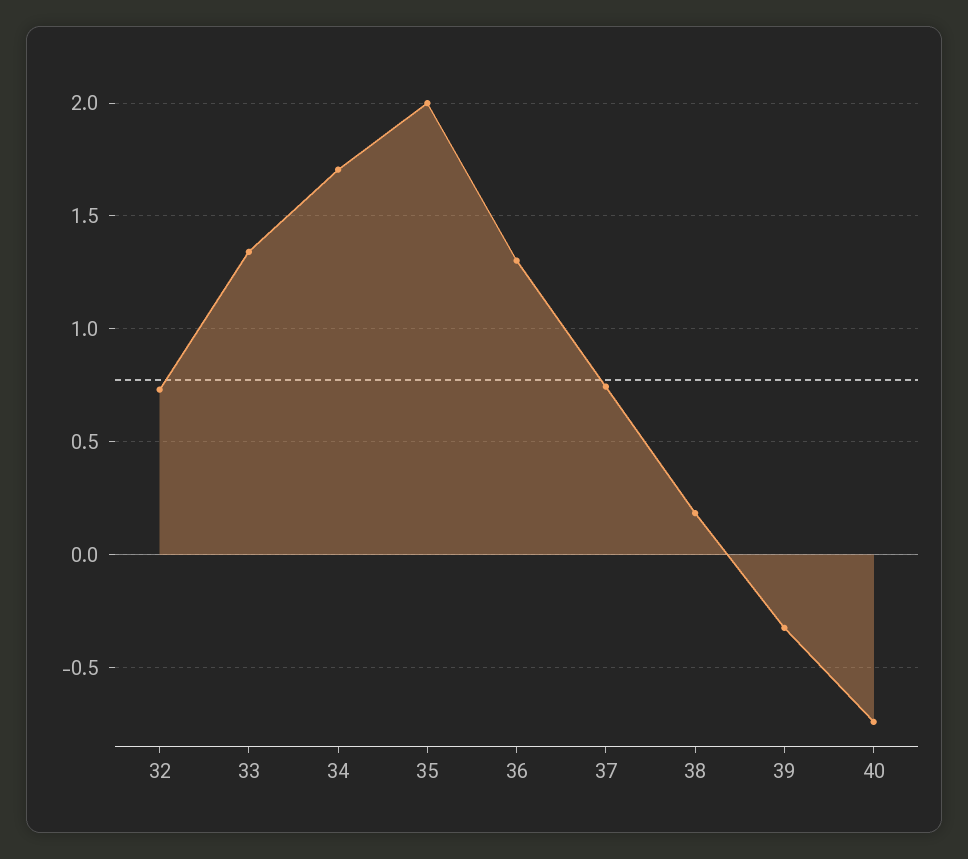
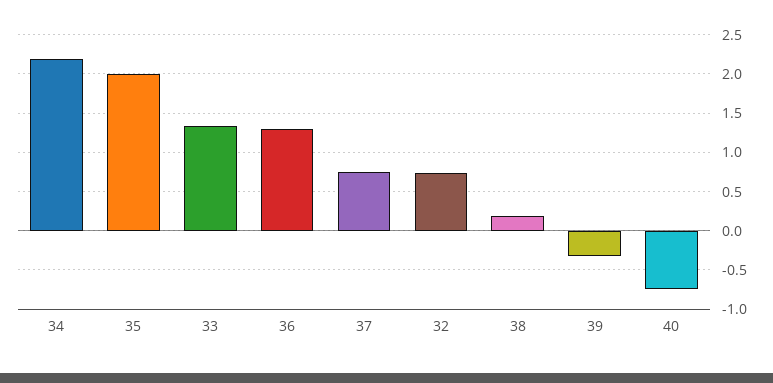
34: 1.7 -> 2.2

